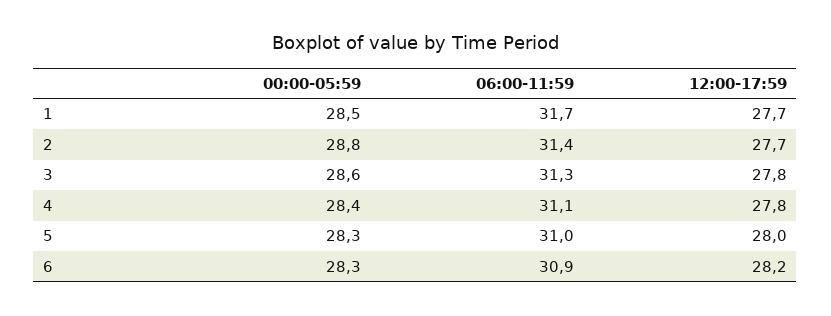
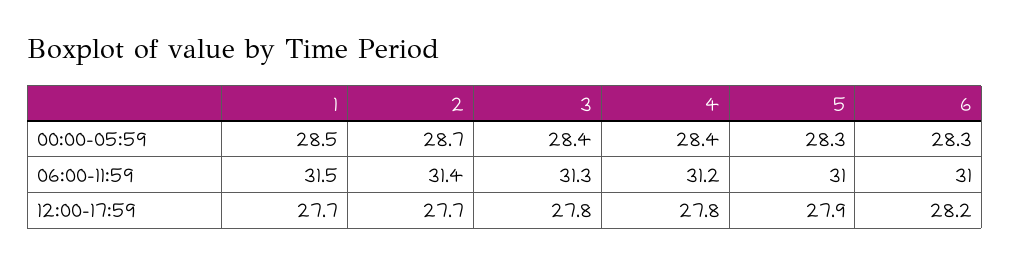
06:00-11:59, 1: 31.7 -> 31.5
00:00-05:59, 2: 28.8 -> 28.7
00:00-05:59, 3: 28.6 -> 28.4
06:00-11:59, 4: 31.1 -> 31.2
12:00-17:59, 5: 28 -> 27.9
06:00-11:59, 6: 30.9 -> 31

